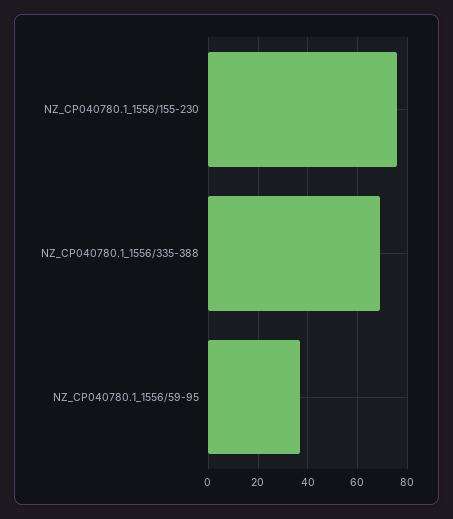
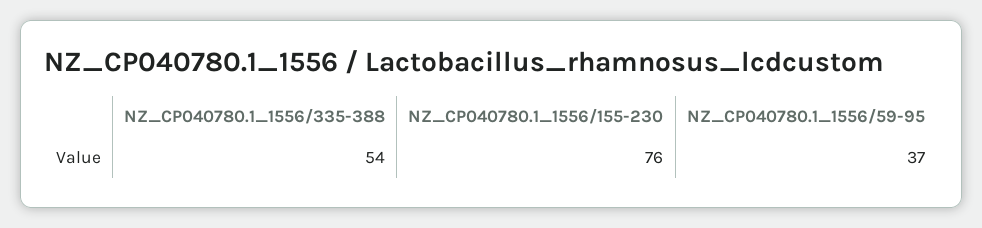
NZ_CP040780.1_1556/335-388: 70 -> 54

